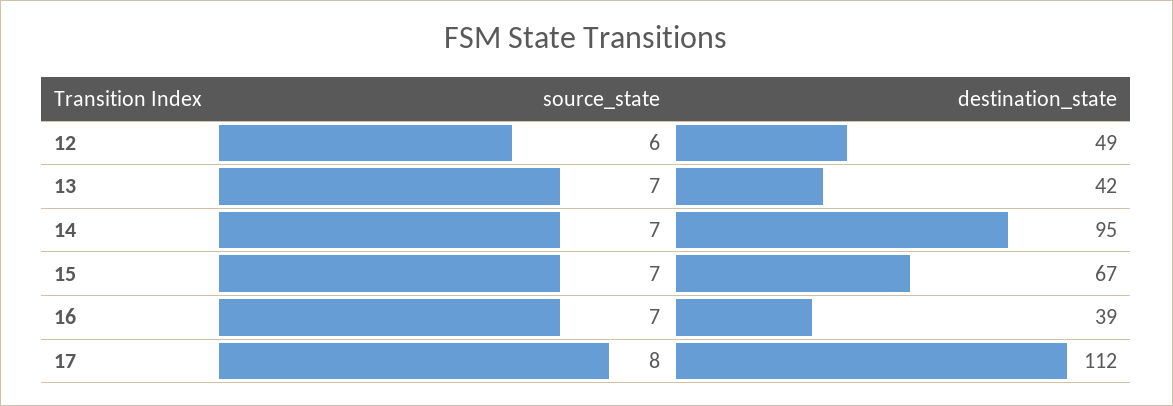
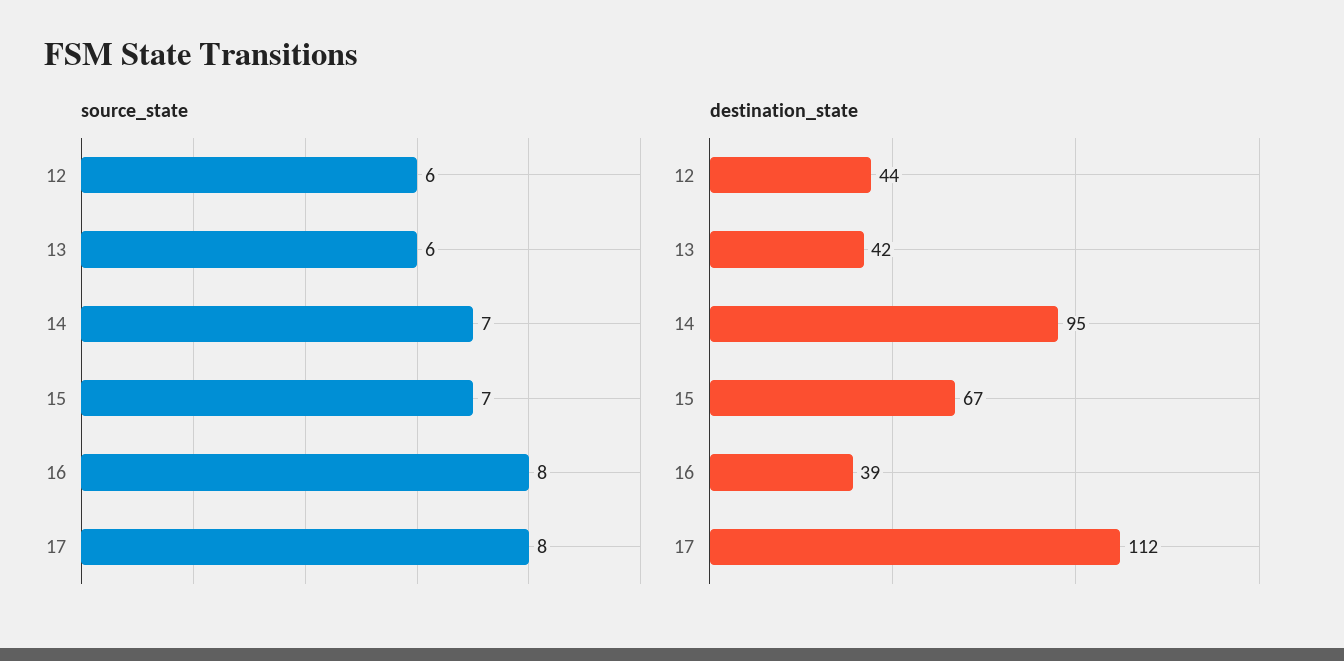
destination_state, 12: 49 -> 44
source_state, 13: 7 -> 6
source_state, 16: 7 -> 8

